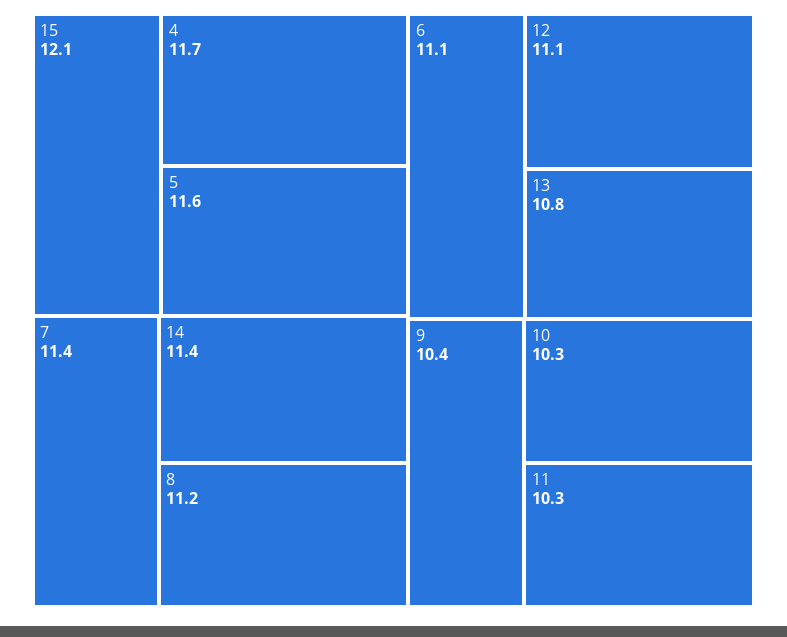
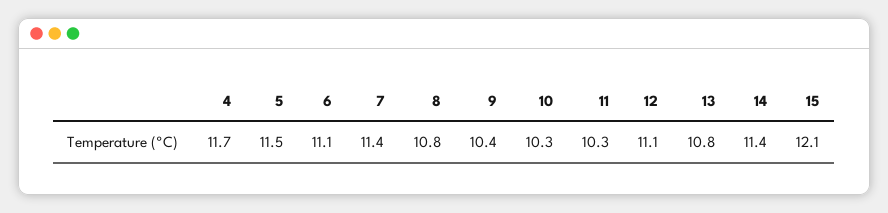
5: 11.6 -> 11.5
8: 11.2 -> 10.8

